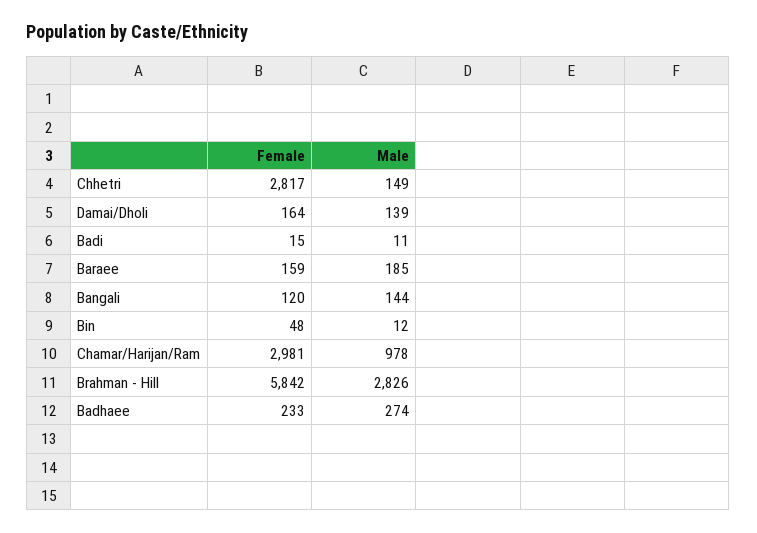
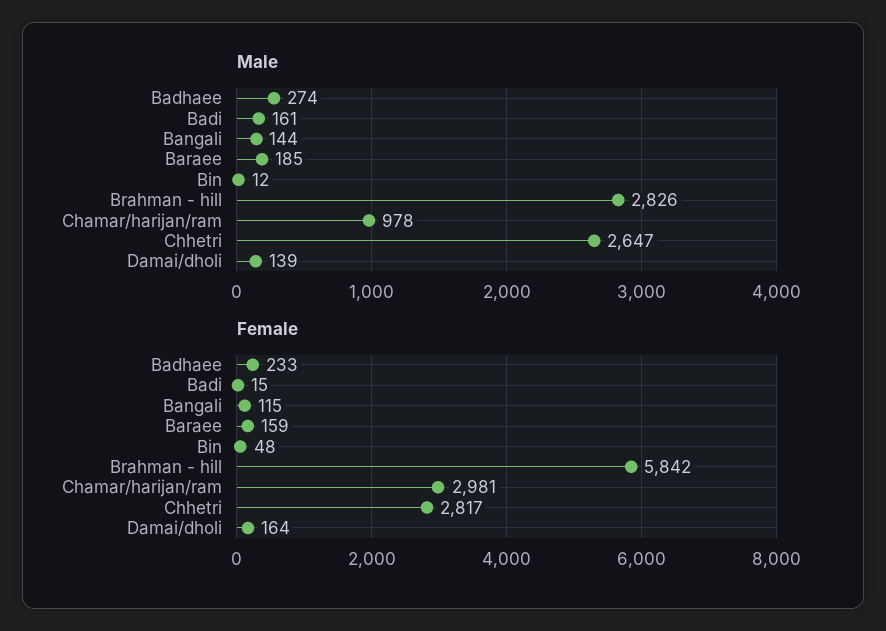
Male, Chhetri: 149 -> 2647
Male, Badi: 11 -> 161
Female, Bangali: 120 -> 115

